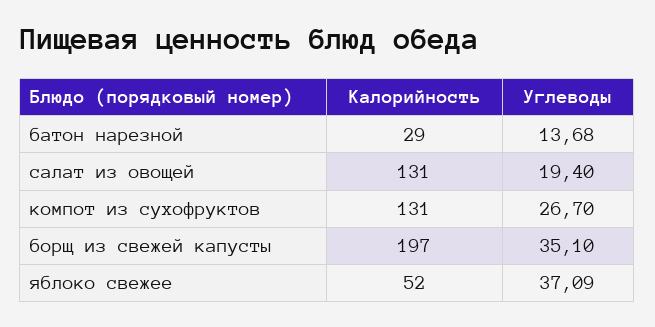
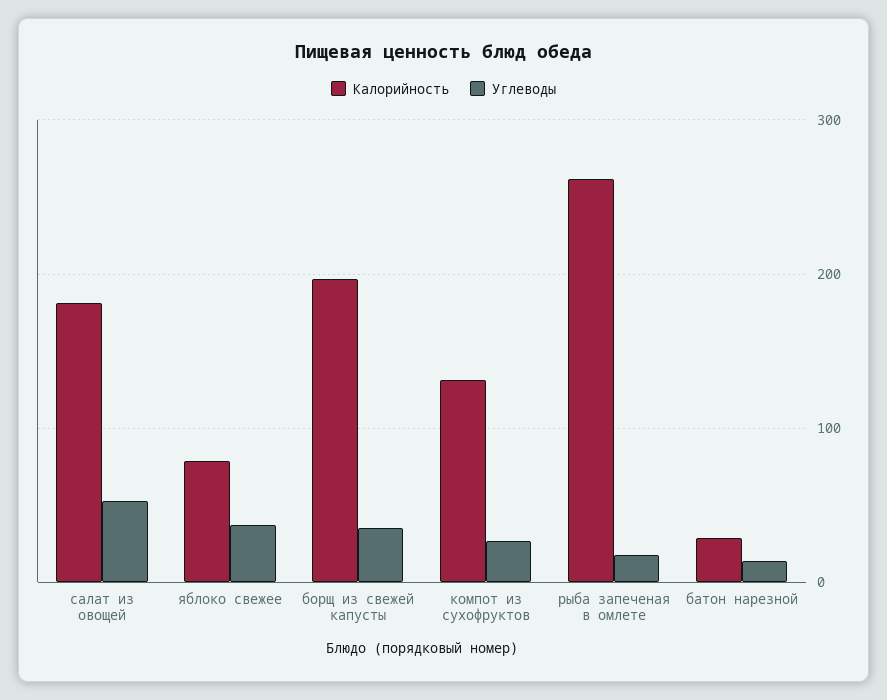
Калорийность, салат из овощей: 131 -> 180
Углеводы, салат из овощей: 19.4 -> 50
Калорийность, яблоко свежее: 52 -> 80
Калорийность, рыба запеченая в омлете: none -> 260
Углеводы, рыба запеченая в омлете: none -> 20

